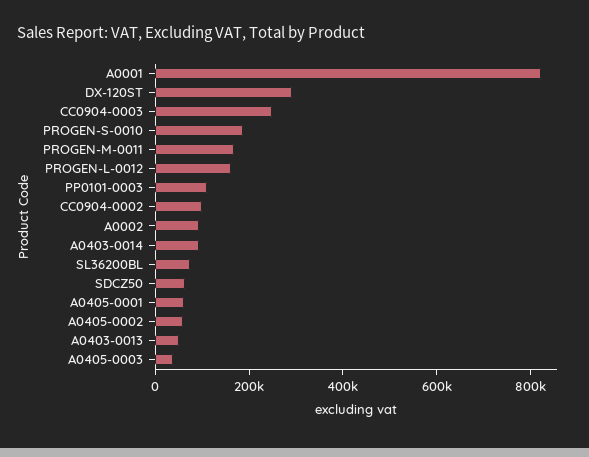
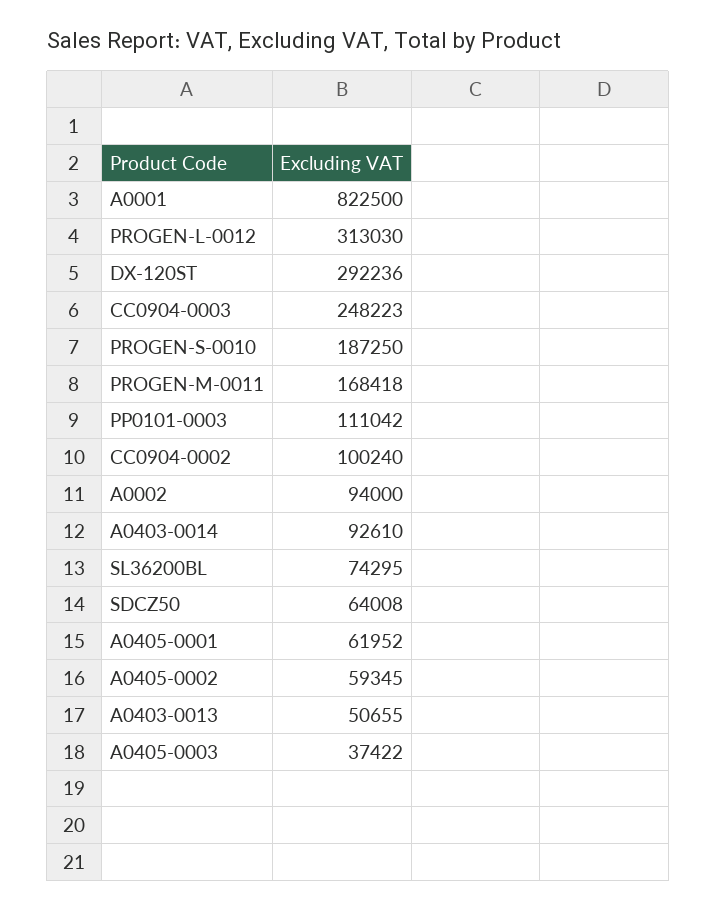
PROGEN-L-0012: 150000 -> 313030

